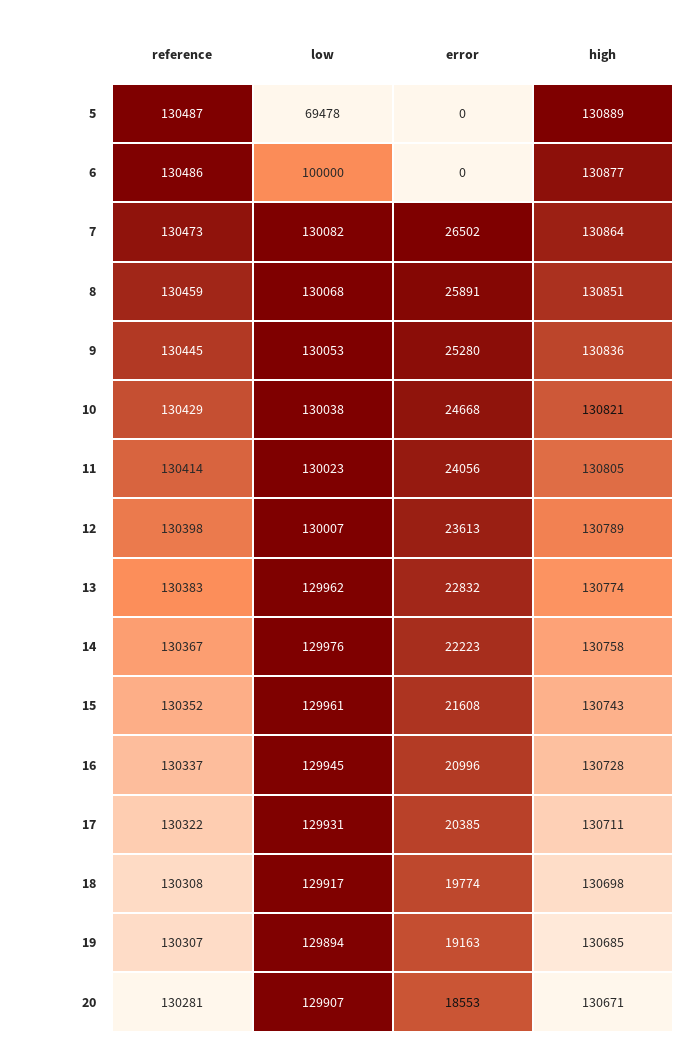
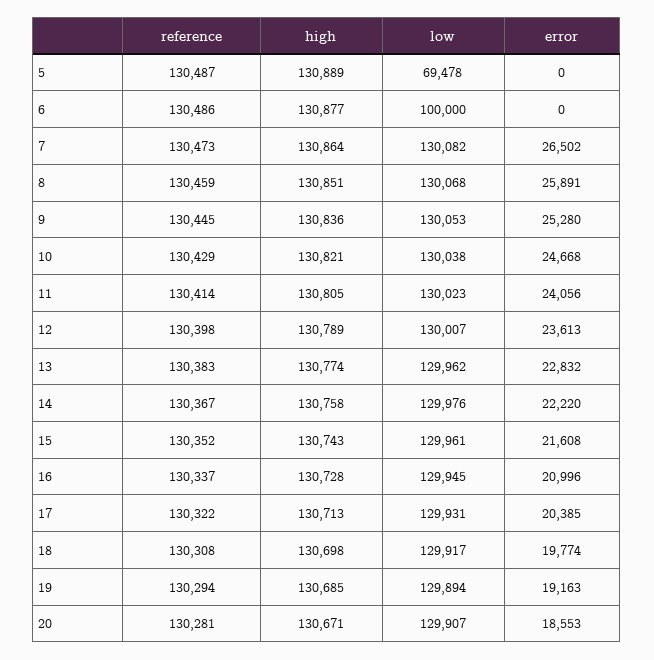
error, 14: 22223 -> 22220
high, 17: 130711 -> 130713
reference, 19: 130307 -> 130294

